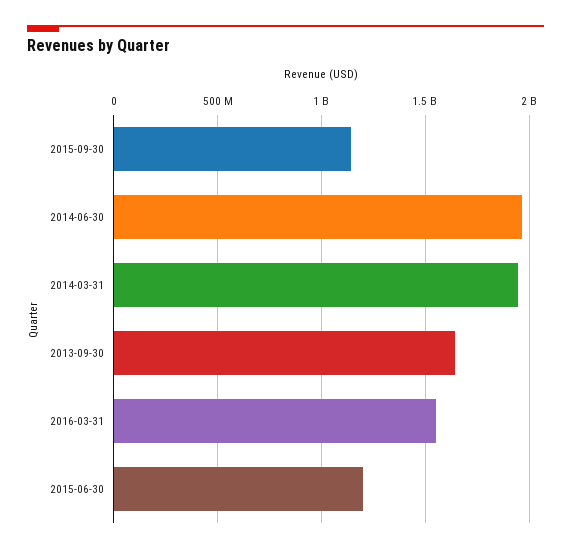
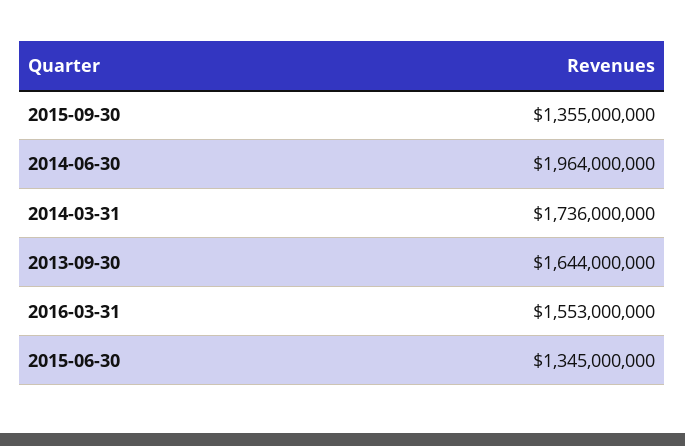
2015-09-30: 1150000000 -> 1355000000
2014-03-31: 1950000000 -> 1736000000
2015-06-30: 1200000000 -> 1345000000

